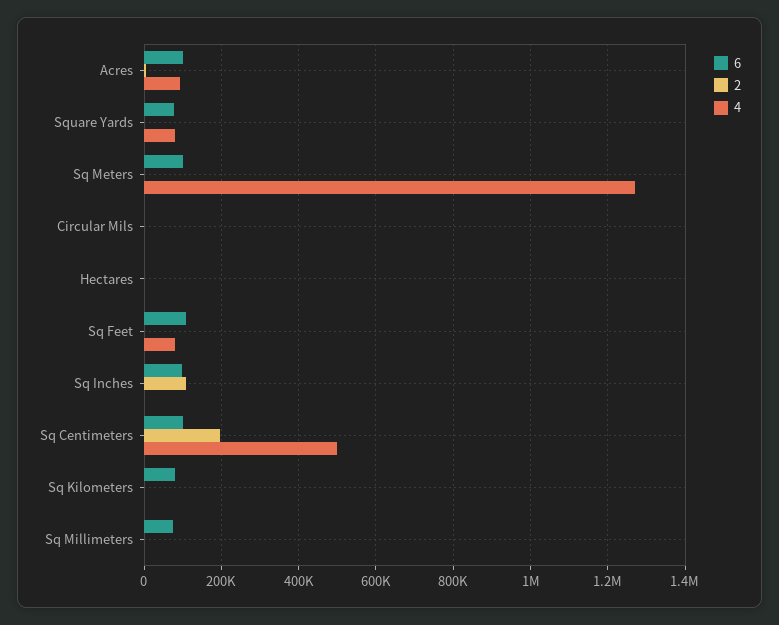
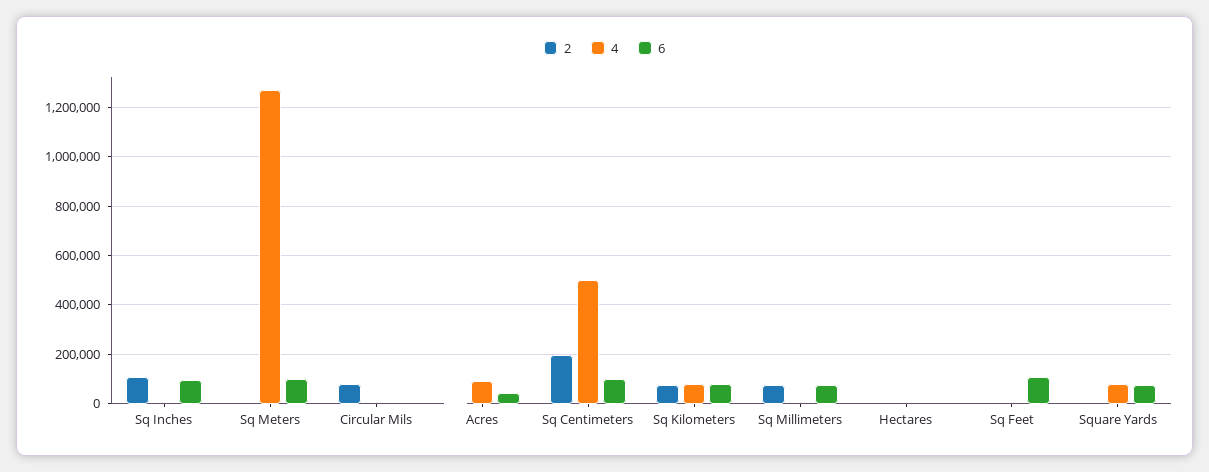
6, Acres: 100000 -> 50000
2, Circular Mils: 0 -> 75000
4, Sq Feet: 80000 -> 0
2, Sq Kilometers: 0 -> 75000
4, Sq Kilometers: 0 -> 75000
2, Sq Millimeters: 0 -> 75000

